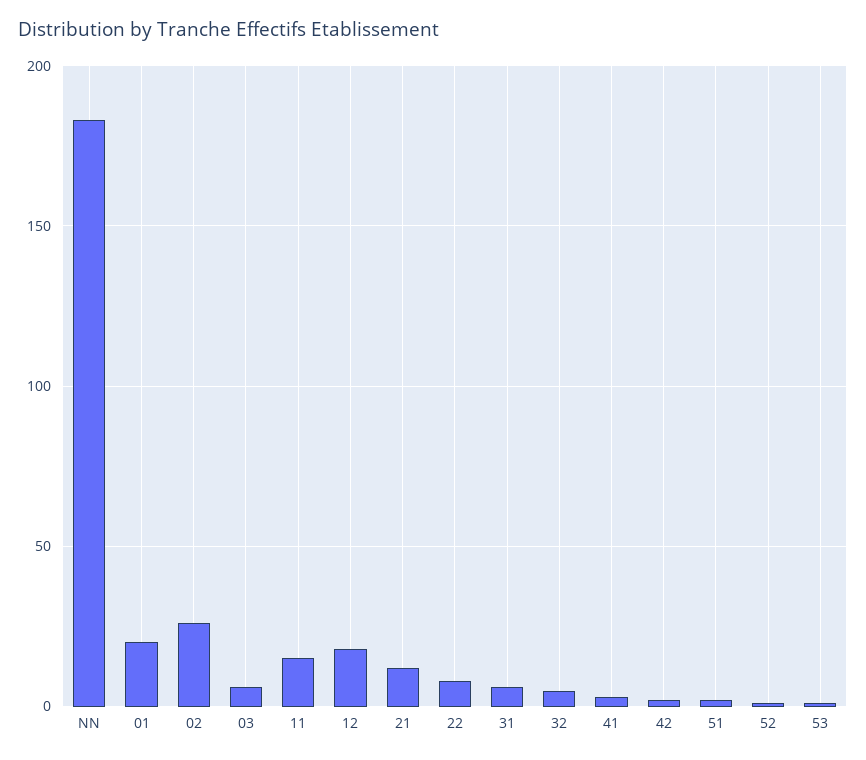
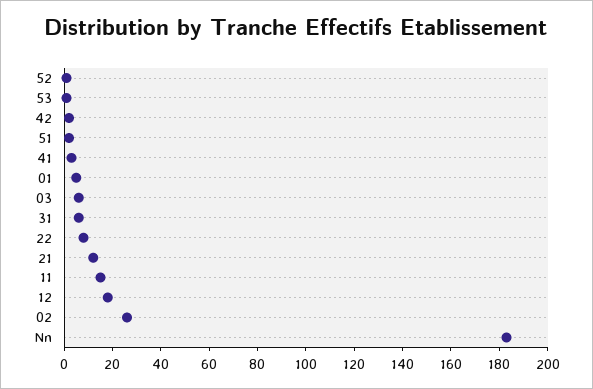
01: 20 -> 5
32: 5 -> none

